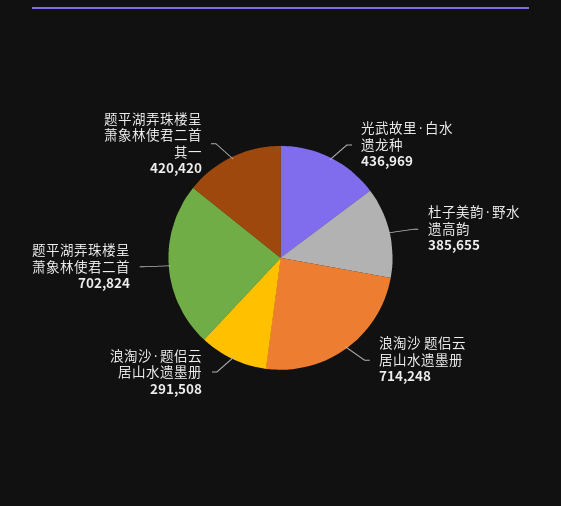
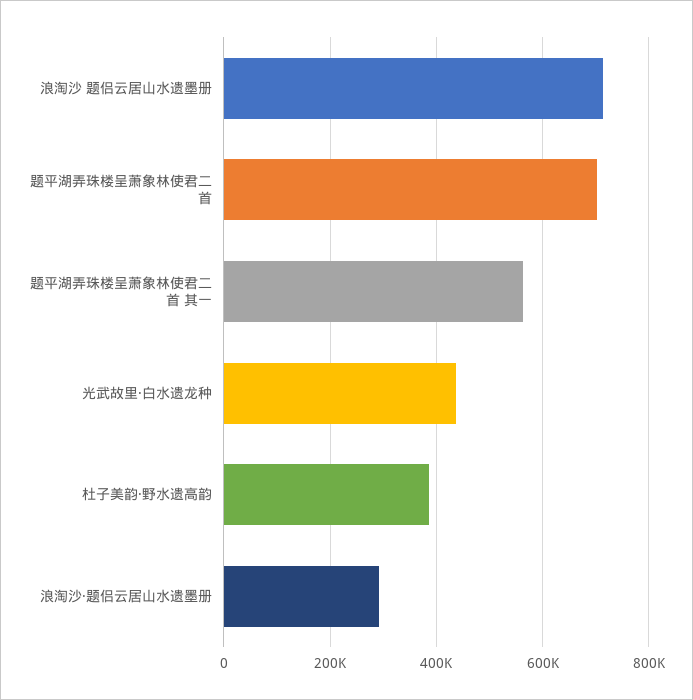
题平湖弄珠楼呈萧象林使君二首 其一: 420420 -> 560000

